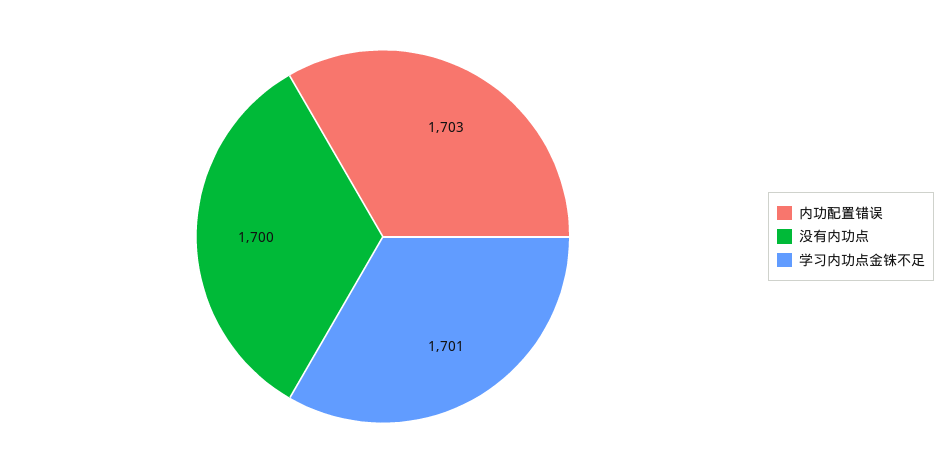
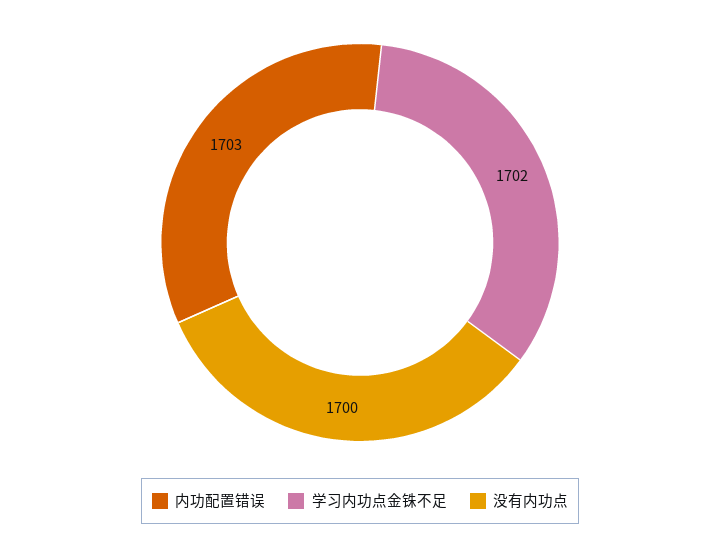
学习内功点金铢不足: 1701 -> 1702

